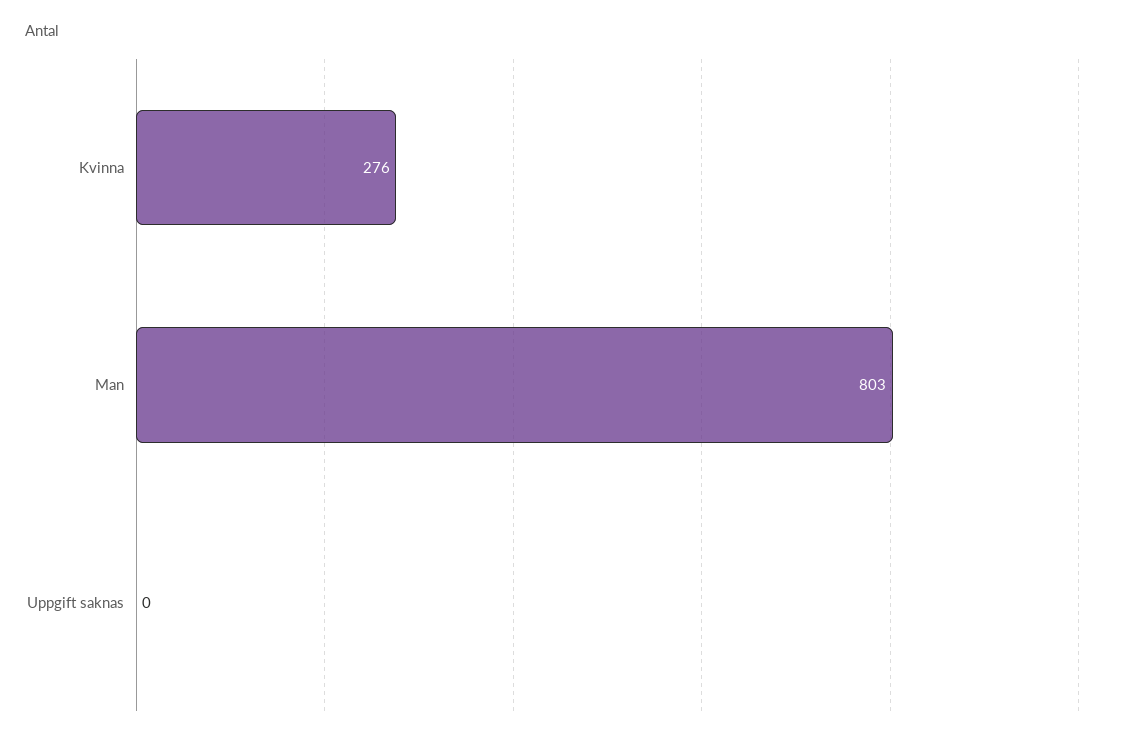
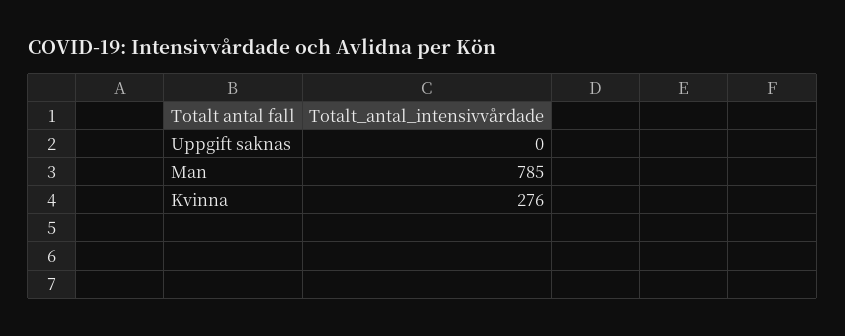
Man: 803 -> 785

